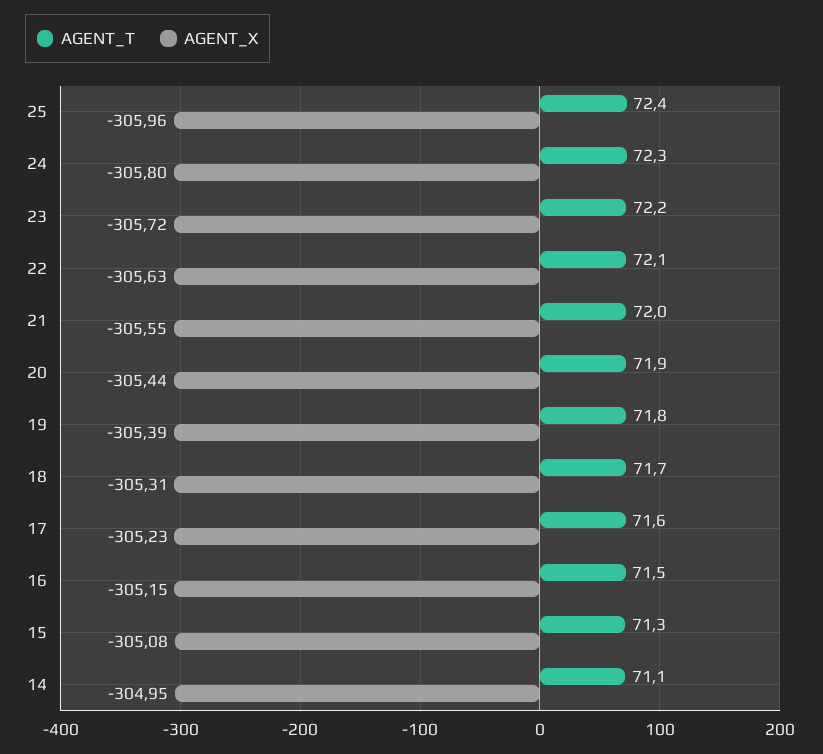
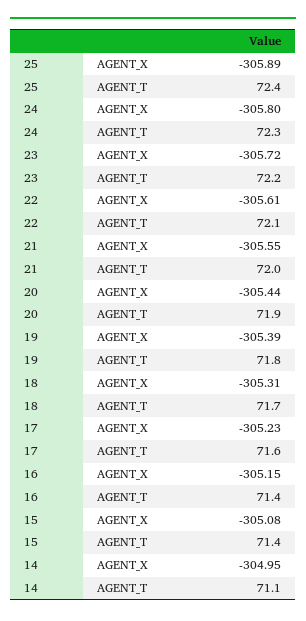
AGENT_X, 25: -305.96 -> -305.89
AGENT_X, 22: -305.63 -> -305.61
AGENT_T, 16: 71.5 -> 71.4
AGENT_T, 15: 71.3 -> 71.4

